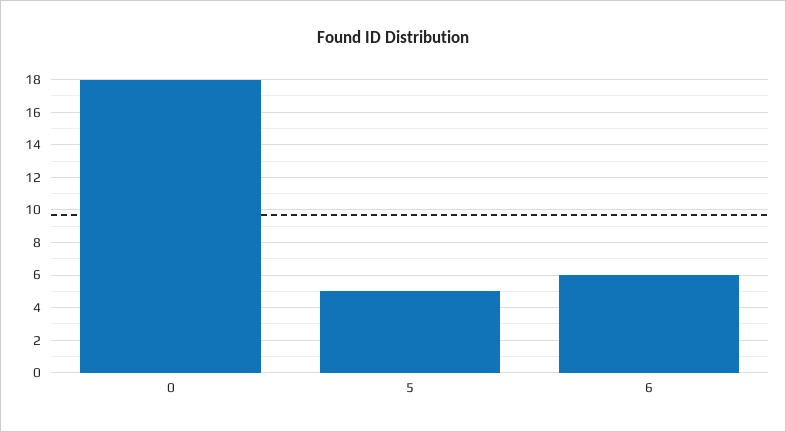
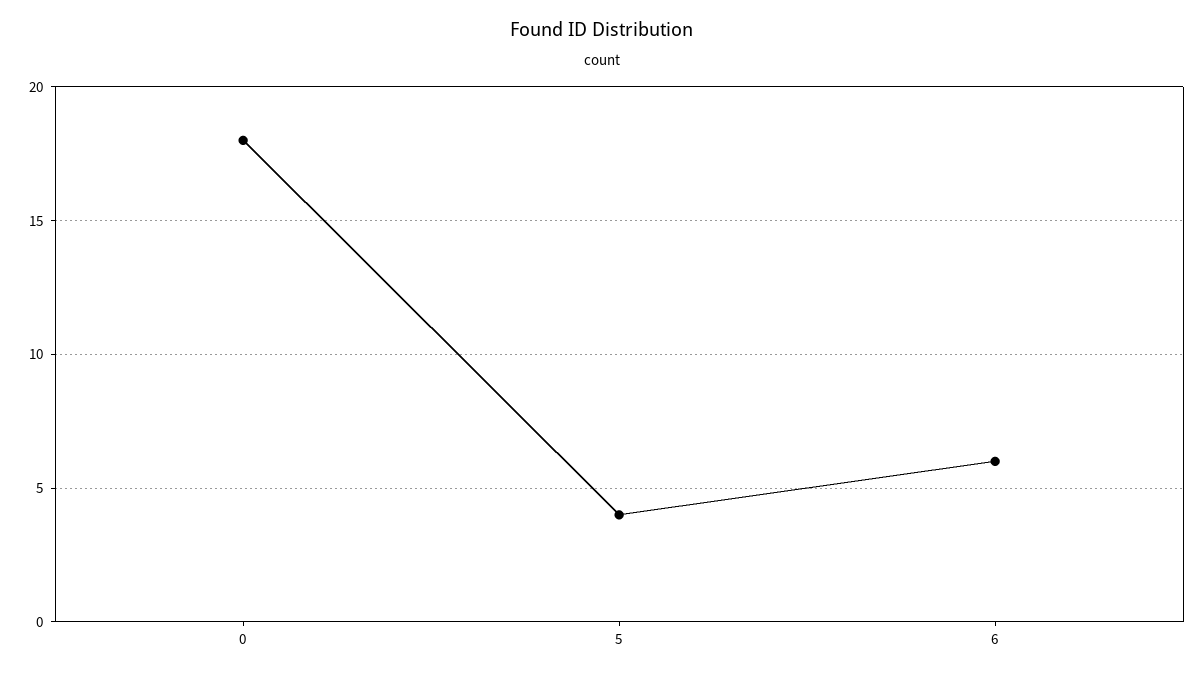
5: 5 -> 4

